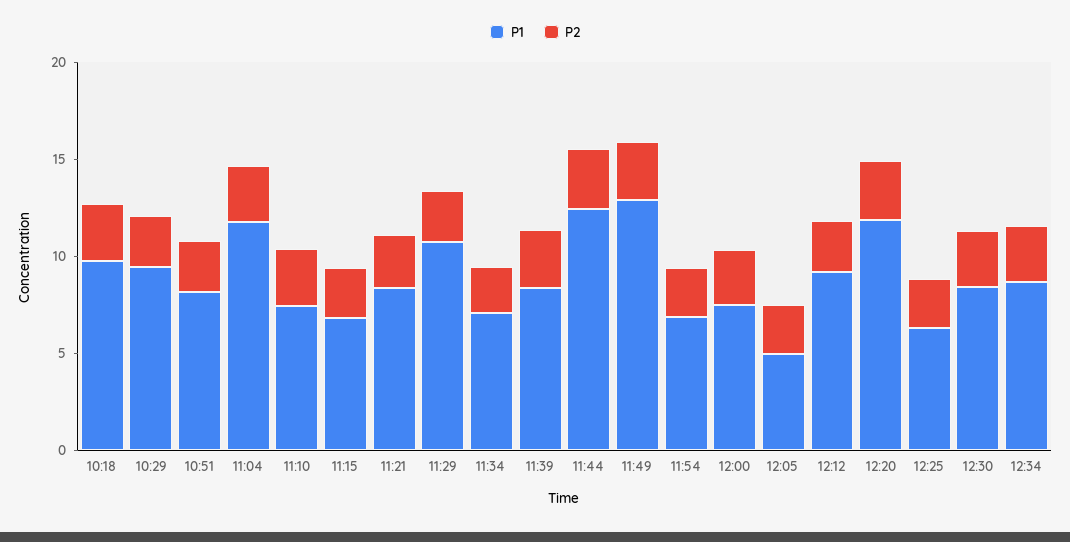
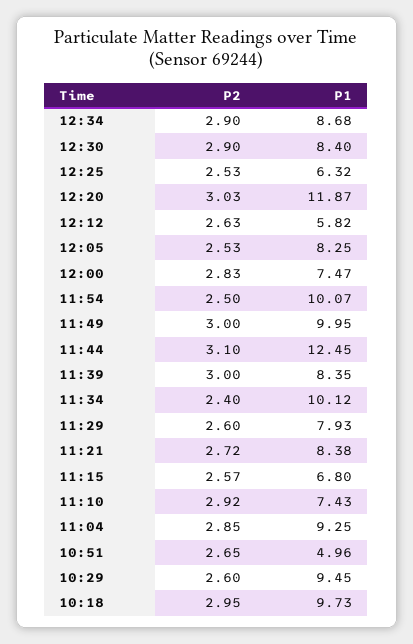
P1, 10:51: 8 -> 4.96
P1, 11:04: 12 -> 9.25
P1, 11:29: 11 -> 7.93
P1, 11:34: 7 -> 10.12
P1, 11:49: 13 -> 9.95
P1, 11:54: 7 -> 10.07
P1, 12:05: 5 -> 8.25
P1, 12:12: 9 -> 5.82

